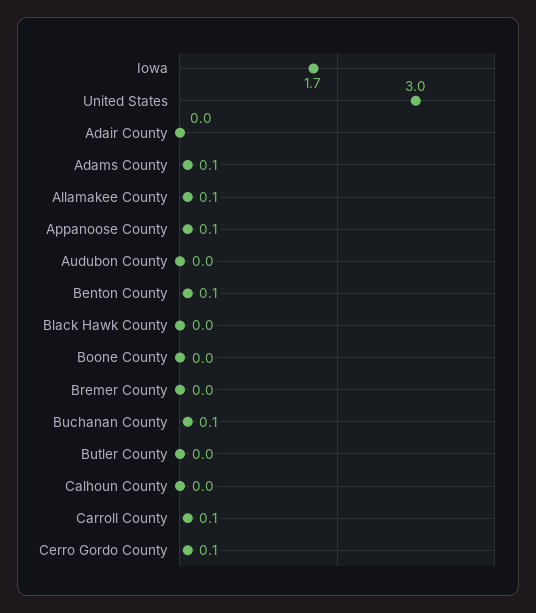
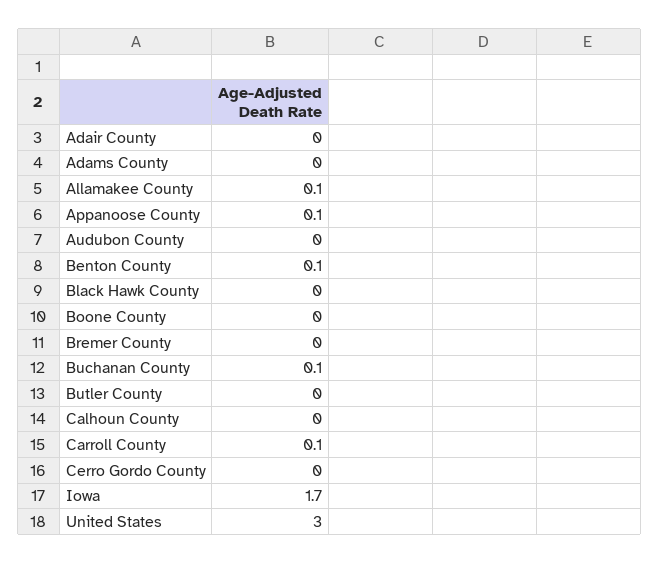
Adams County: 0.1 -> 0
Cerro Gordo County: 0.1 -> 0

